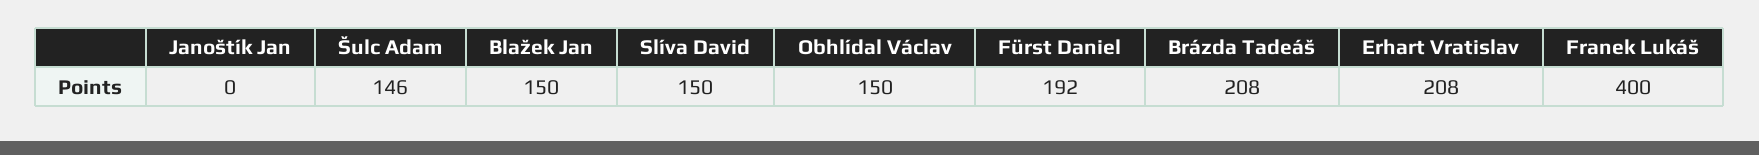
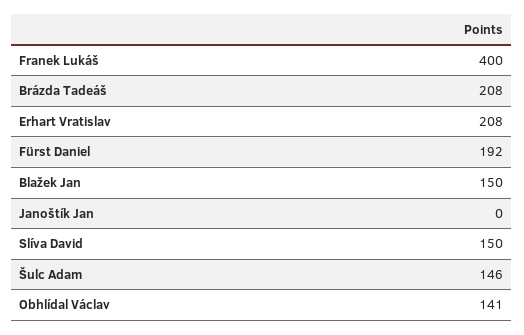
Obhlídal Václav: 150 -> 141

